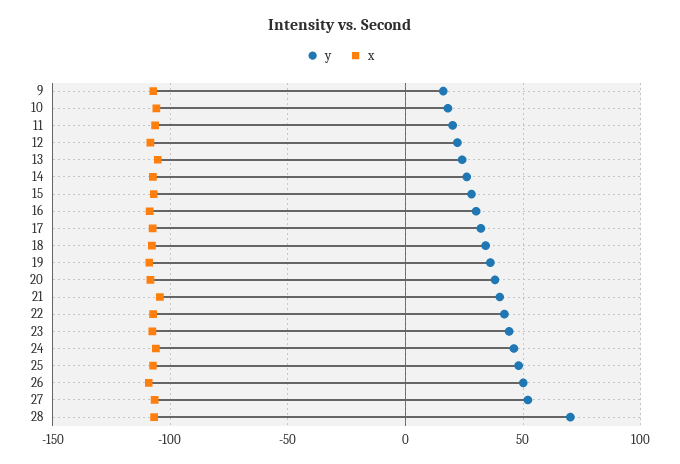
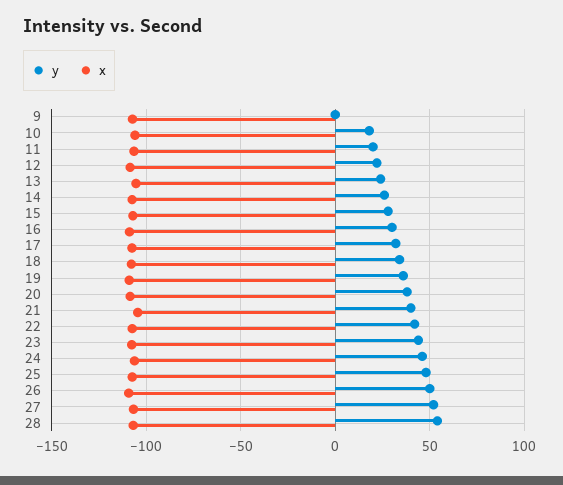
y, 9: 15 -> 0
y, 28: 70 -> 55

